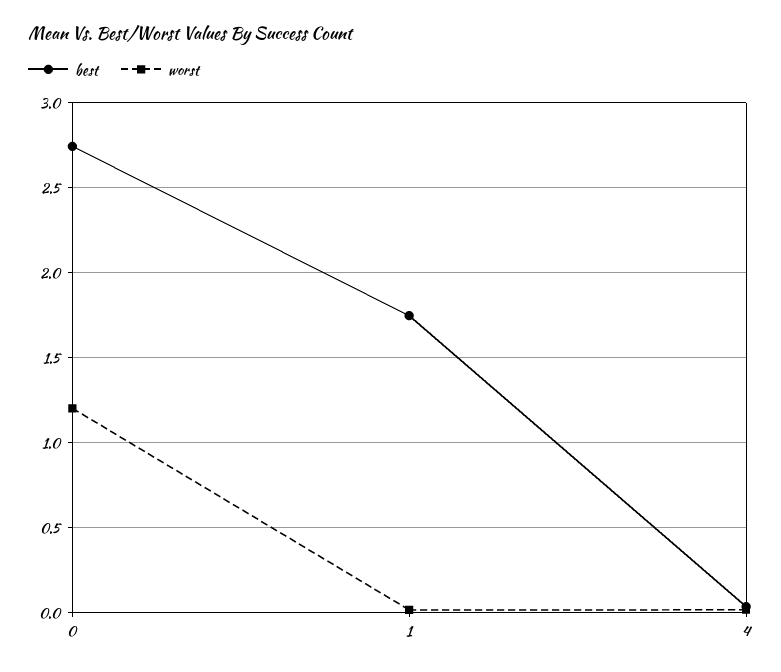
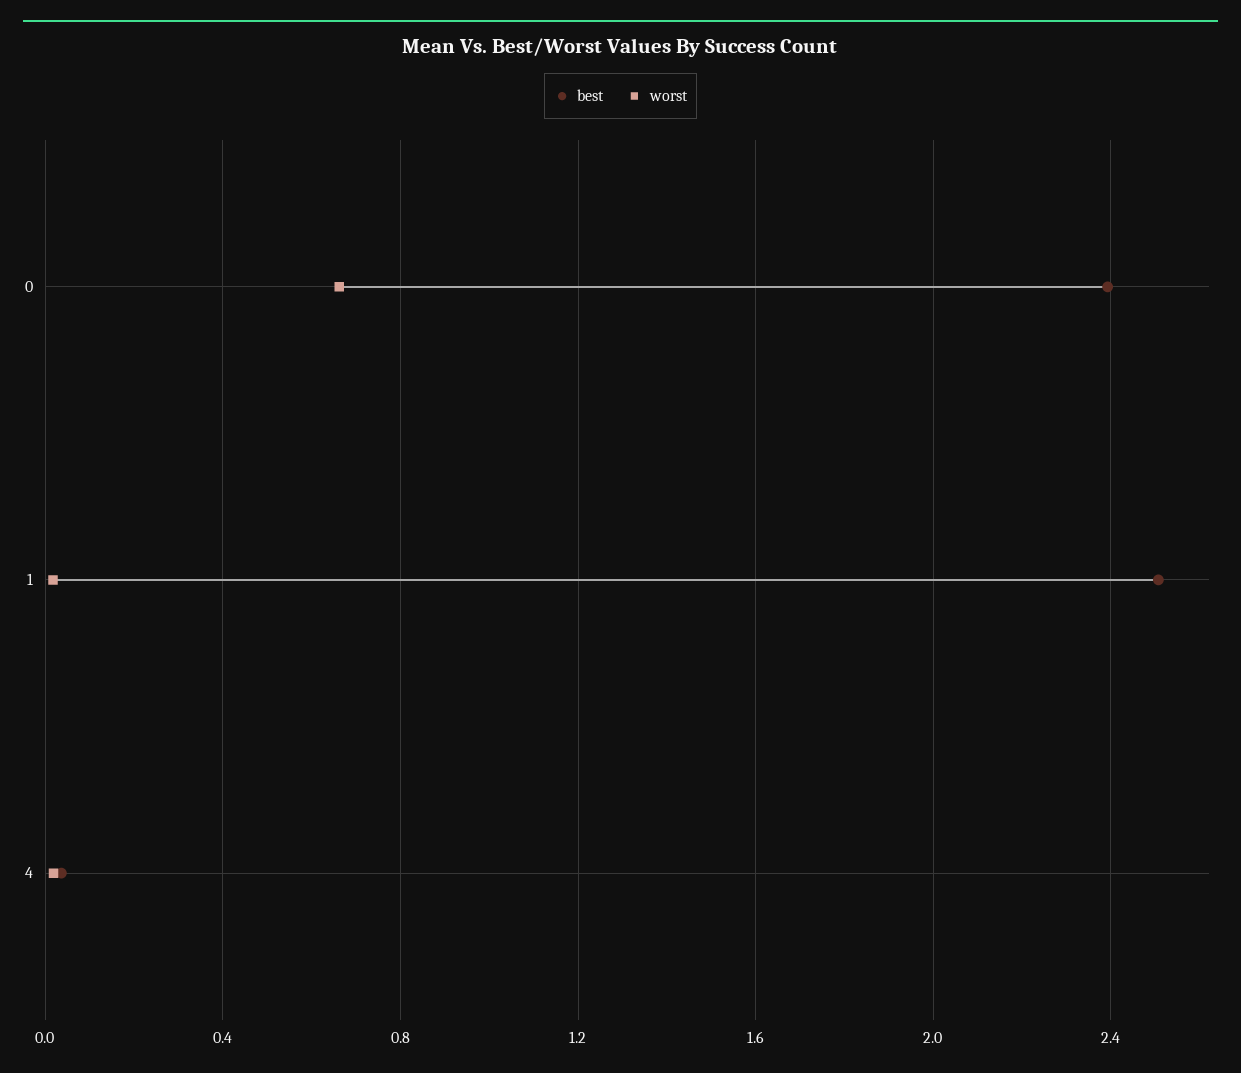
best, 0: 2.75 -> 2.4
worst, 0: 1.2 -> 0.65
best, 1: 1.75 -> 2.5

